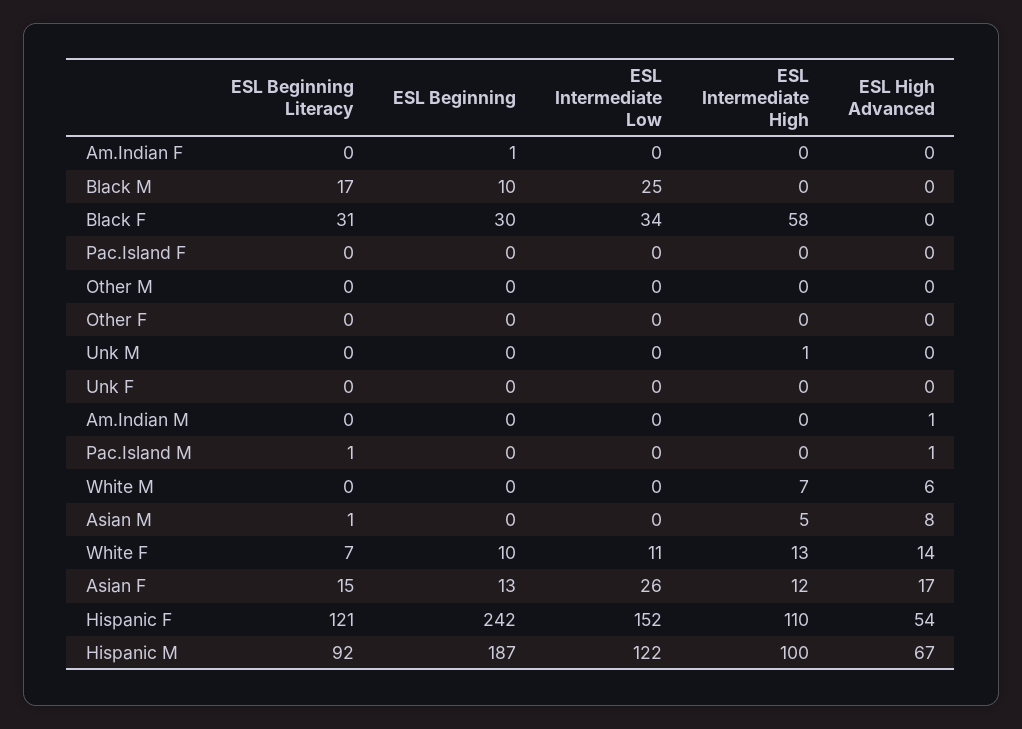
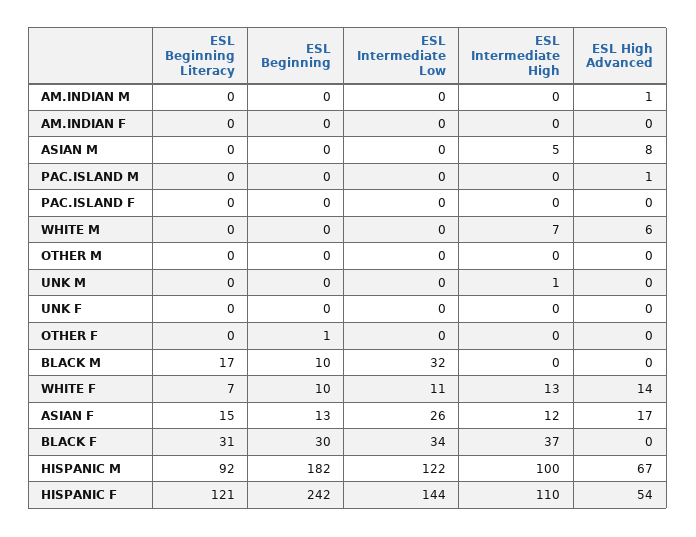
ESL Beginning, Am.Indian F: 1 -> 0
ESL Intermediate Low, Black M: 25 -> 32
ESL Intermediate High, Black F: 58 -> 37
ESL Beginning, Other F: 0 -> 1
ESL Beginning Literacy, Pac.Island M: 1 -> 0
ESL Beginning Literacy, Asian M: 1 -> 0
ESL Intermediate Low, Hispanic F: 152 -> 144
ESL Beginning, Hispanic M: 187 -> 182

